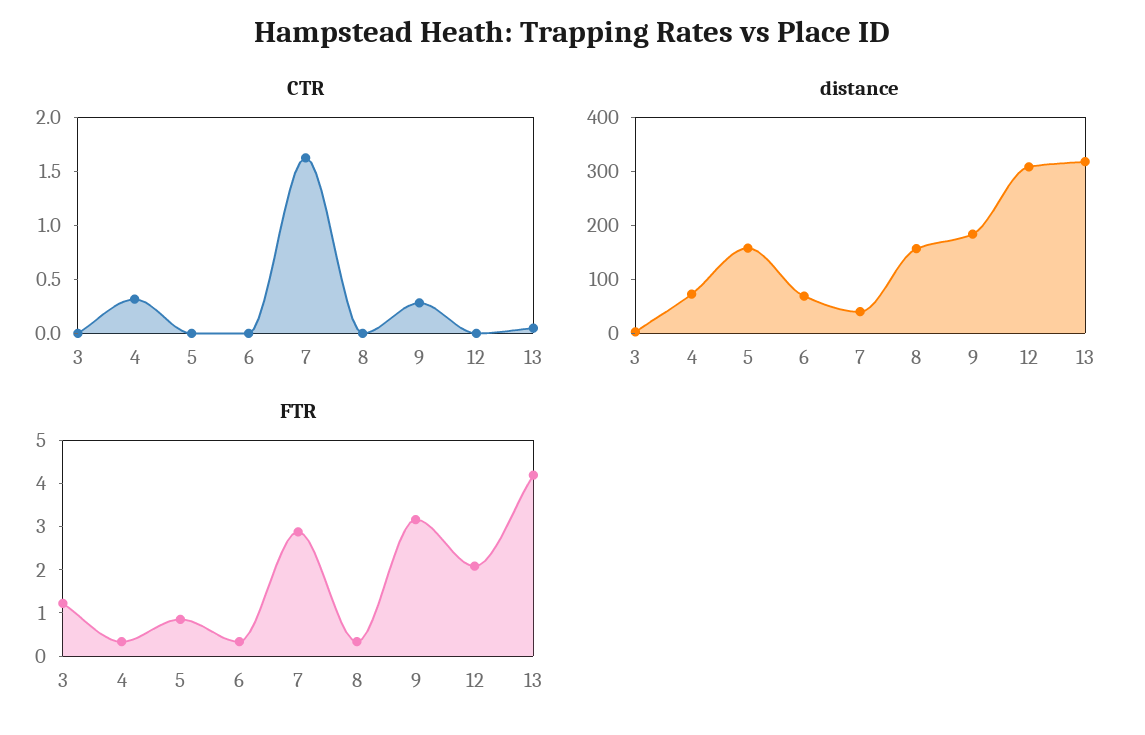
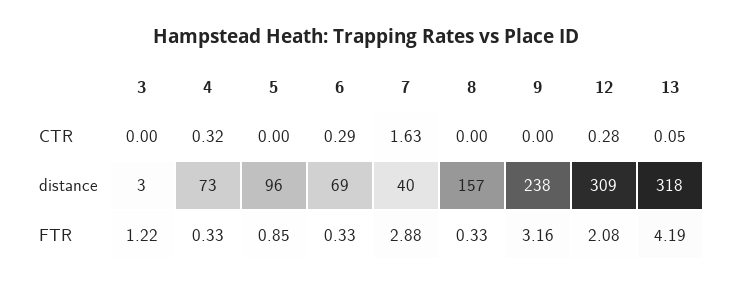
CTR, 6: 0 -> 0.29
CTR, 9: 0.3 -> 0
CTR, 12: 0 -> 0.28
distance, 5: 160 -> 96
distance, 9: 180 -> 238

